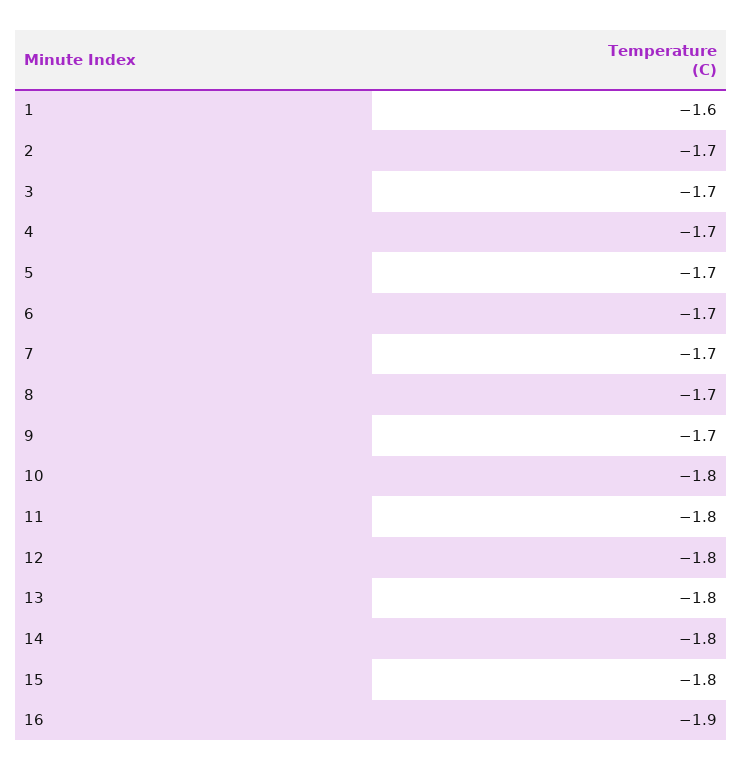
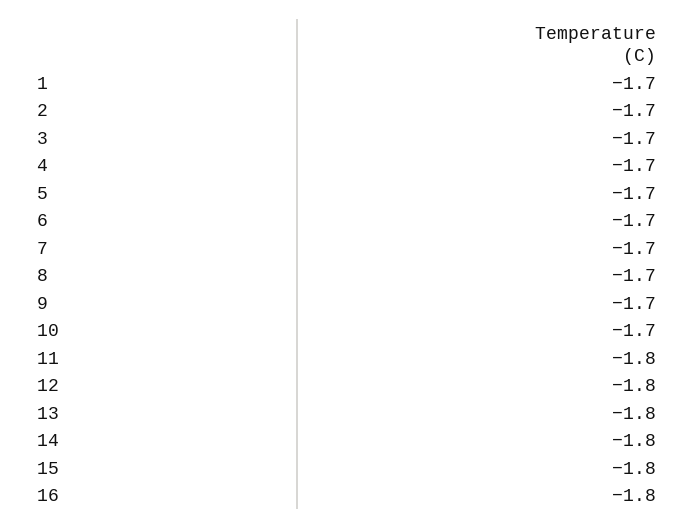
1: -1.6 -> -1.7
10: -1.8 -> -1.7
16: -1.9 -> -1.8

